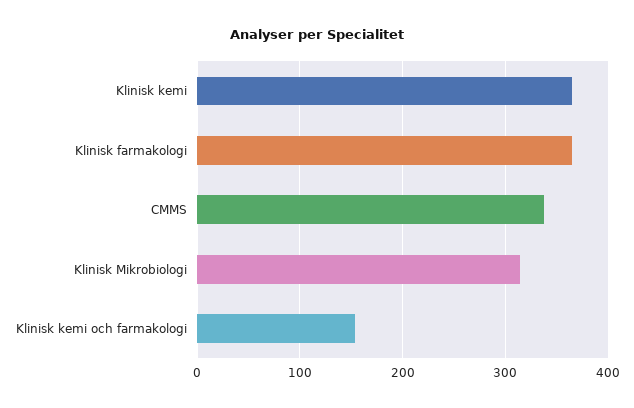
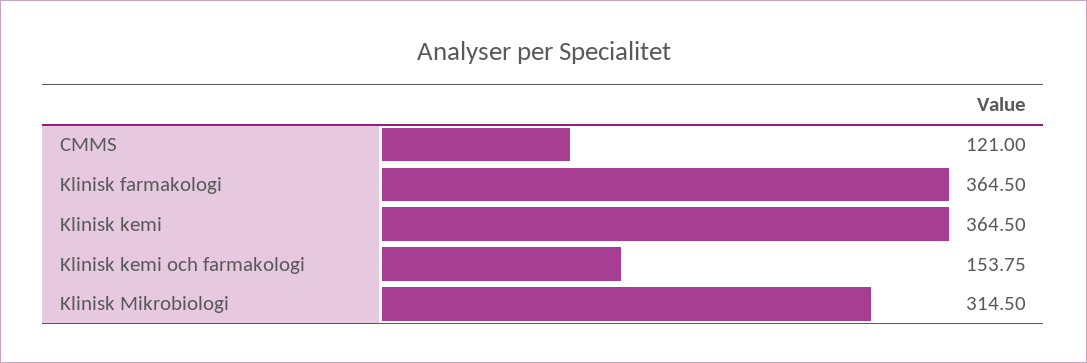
CMMS: 340 -> 121

